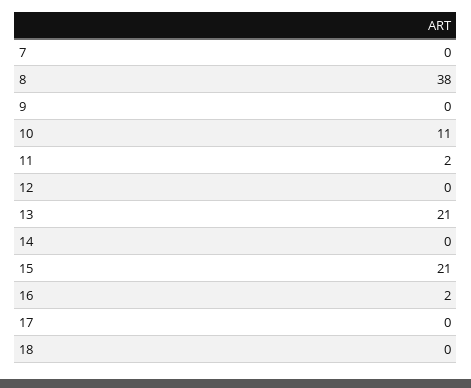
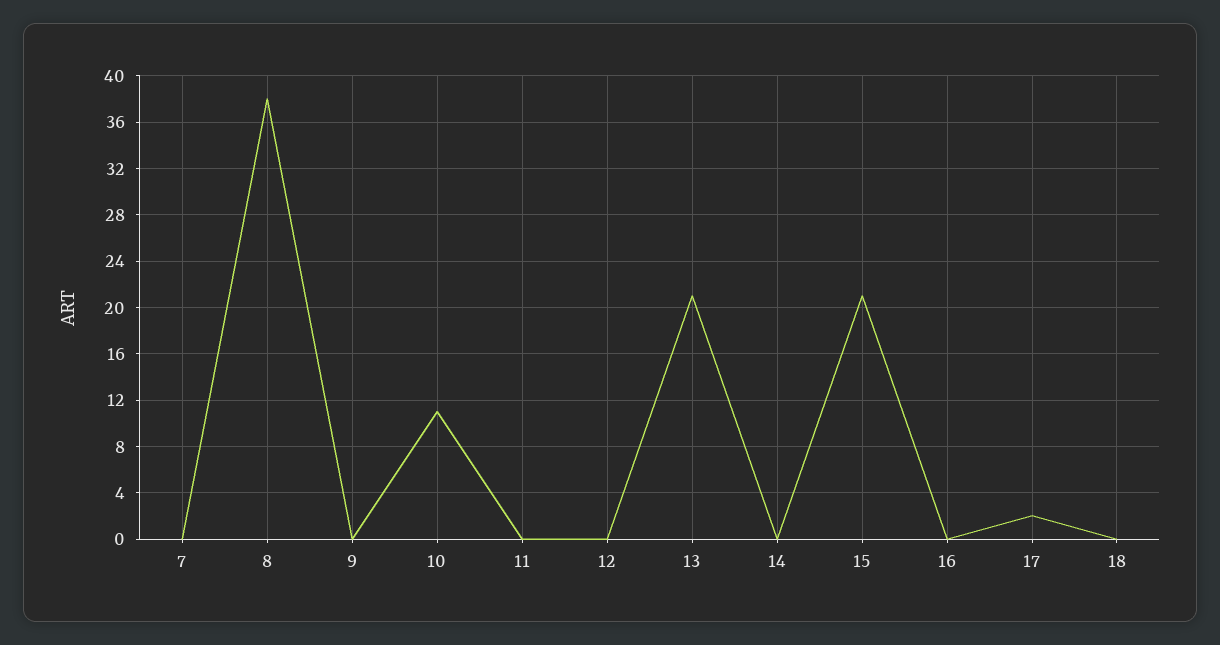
11: 2 -> 0
16: 2 -> 0
17: 0 -> 2

